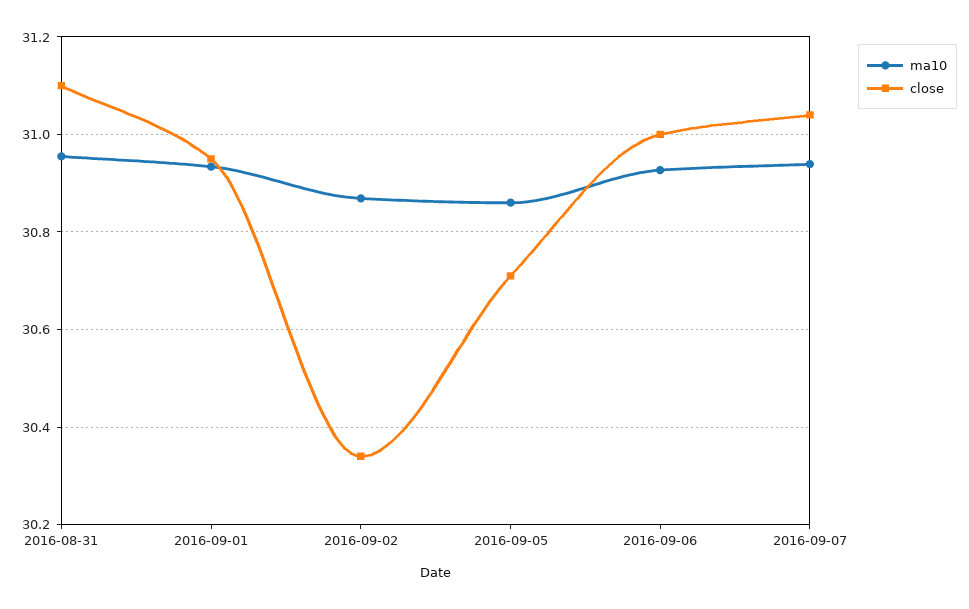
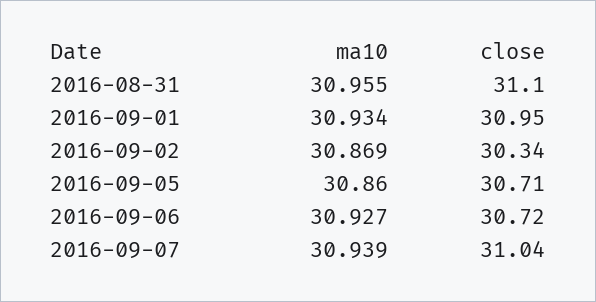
close, 2016-09-06: 31 -> 30.72

